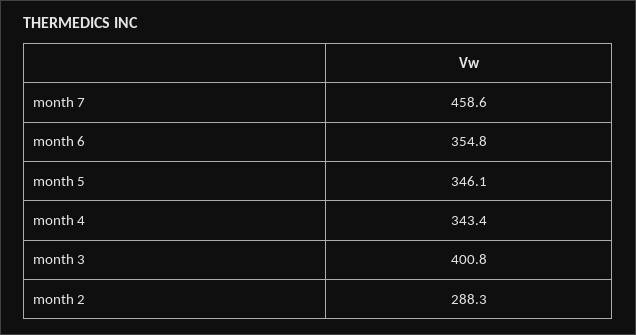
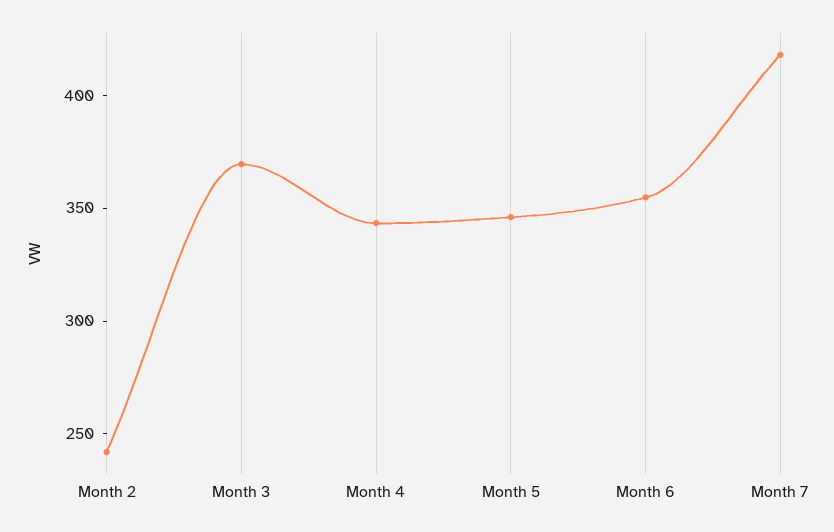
month 7: 458.6 -> 420
month 3: 400.8 -> 370
month 2: 288.3 -> 240

